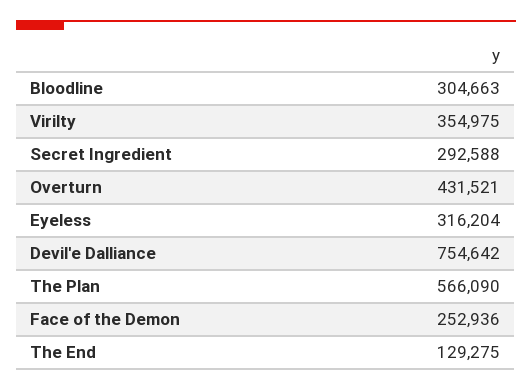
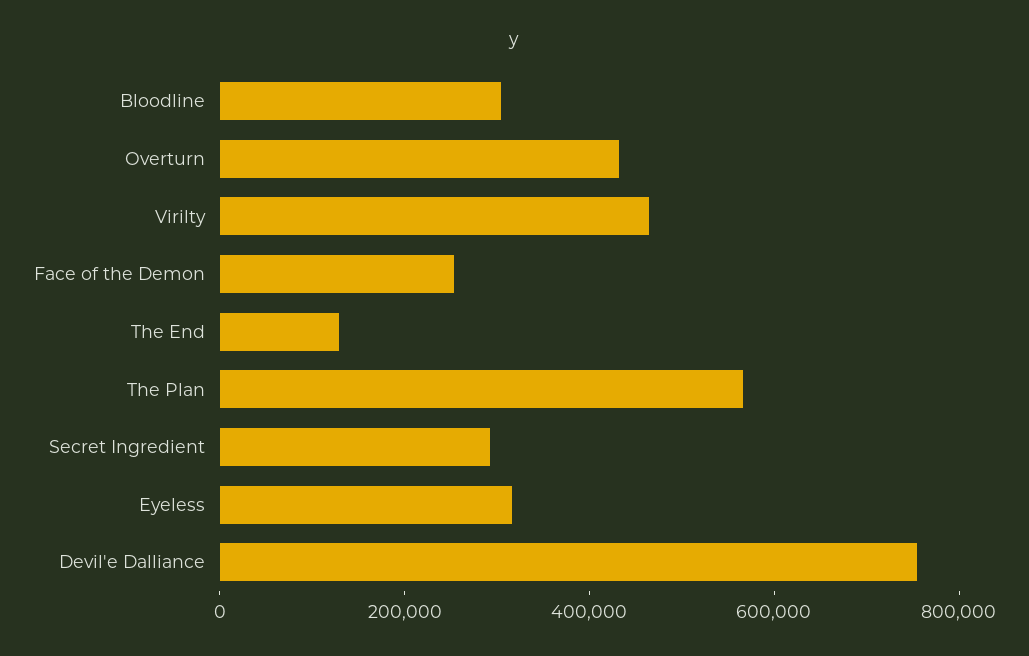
Virilty: 354975 -> 450000

